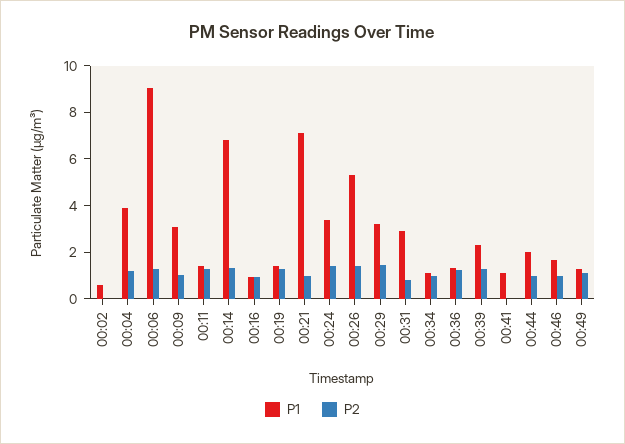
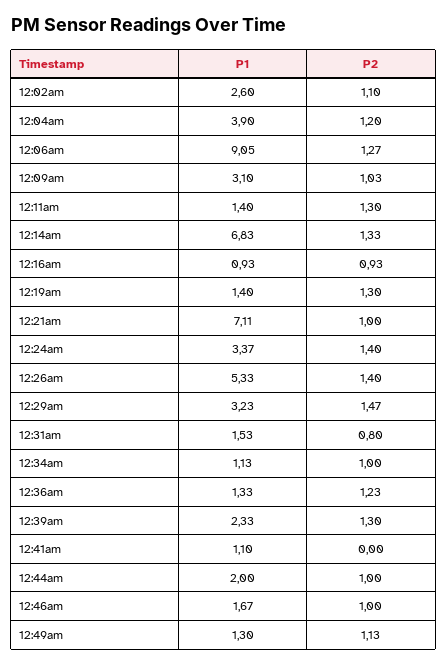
P1, 00:02: 0.5 -> 2.6
P2, 00:02: 0 -> 1.1
P1, 00:31: 3 -> 1.53

